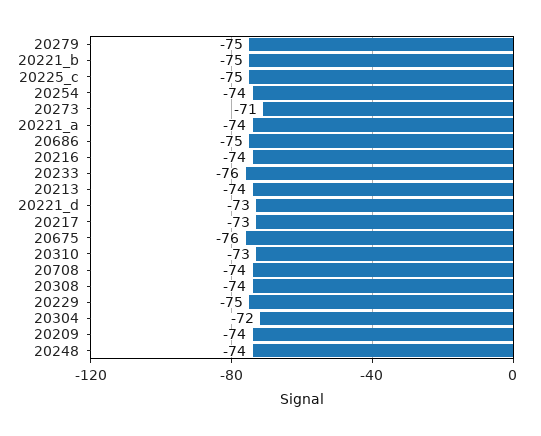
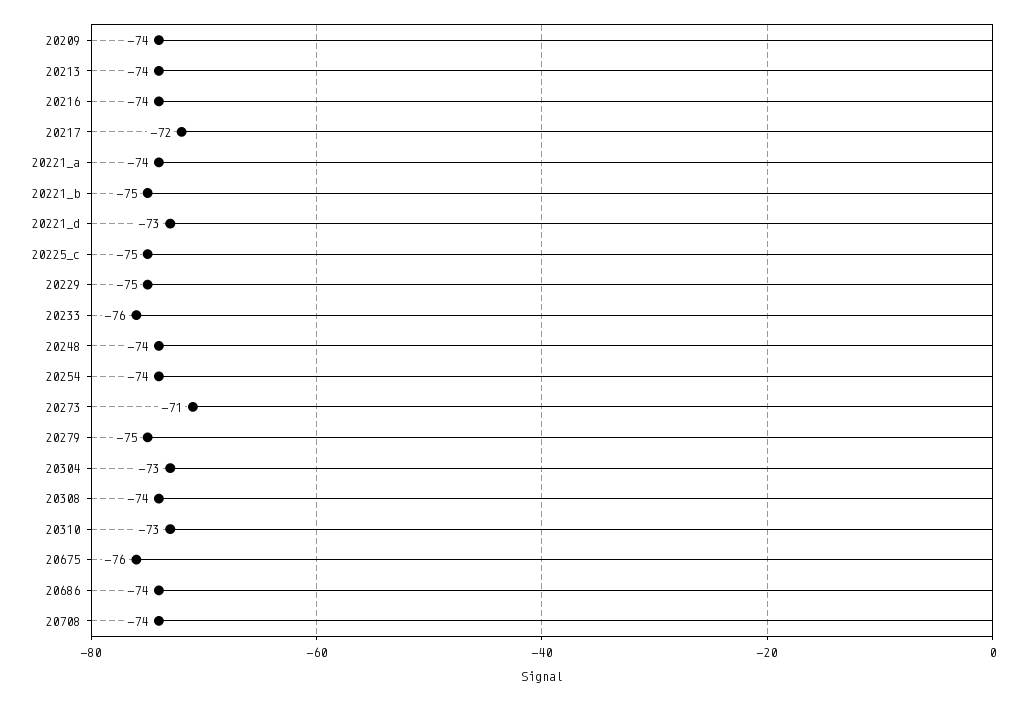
20686: -75 -> -74
20217: -73 -> -72
20304: -72 -> -73

